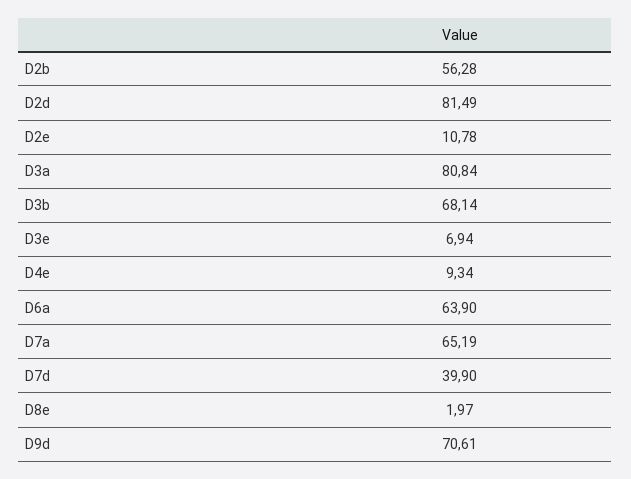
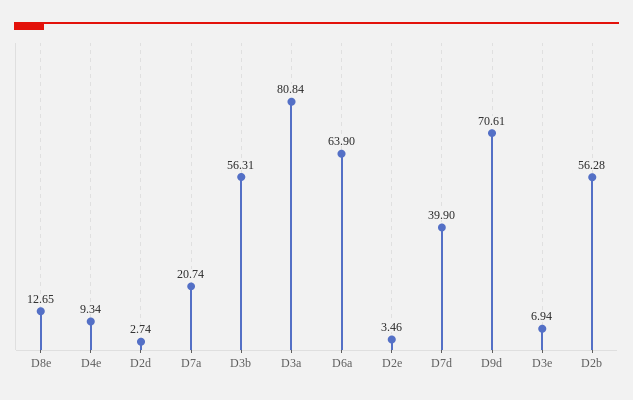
D2d: 81.49 -> 2.74
D2e: 10.78 -> 3.46
D3b: 68.14 -> 56.31
D7a: 65.19 -> 20.74
D8e: 1.97 -> 12.65

